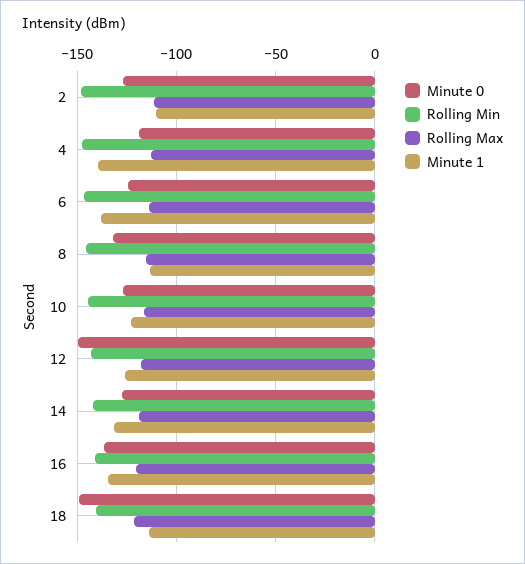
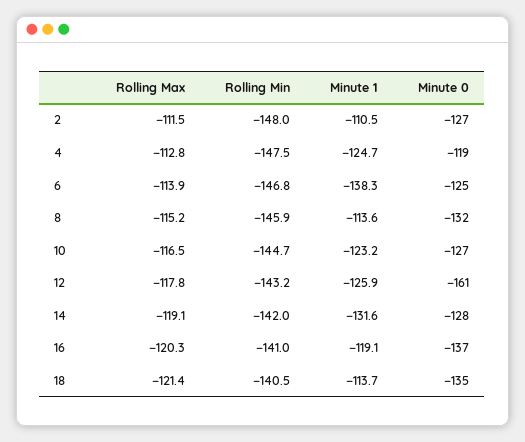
Minute 1, 4: -140 -> -124.7
Minute 0, 12: -150 -> -161
Minute 1, 16: -135 -> -119.1
Minute 0, 18: -150 -> -135

